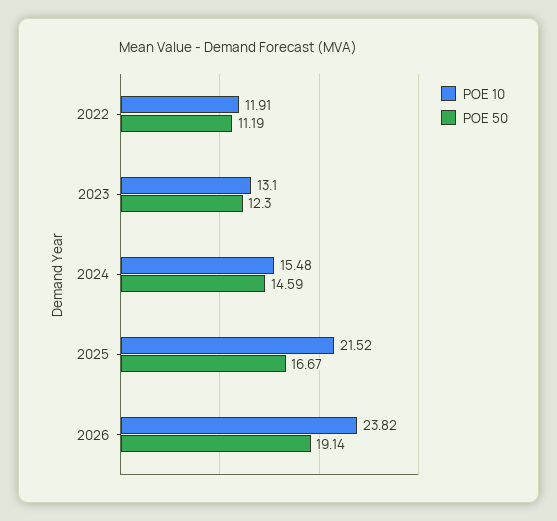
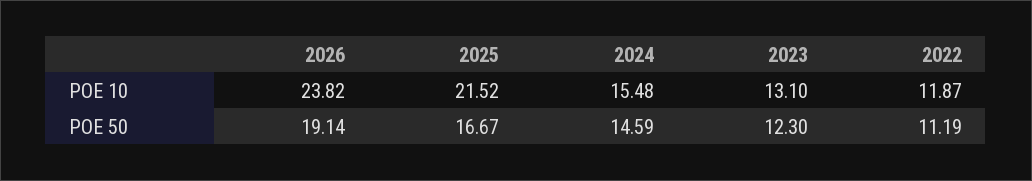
POE 10, 2022: 11.91 -> 11.87

